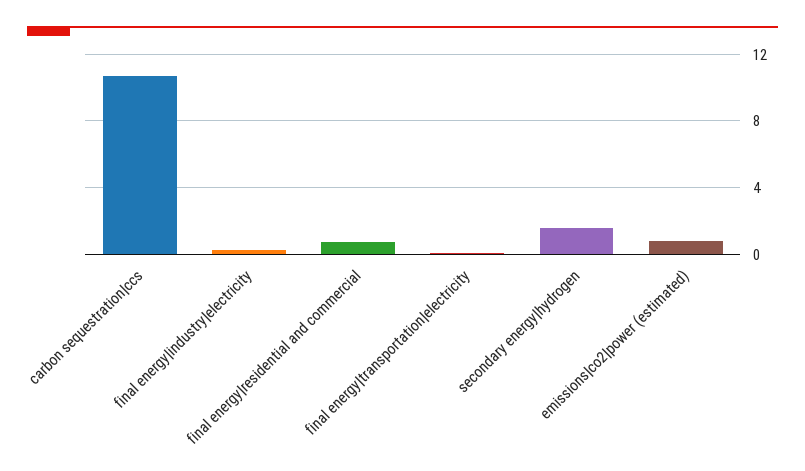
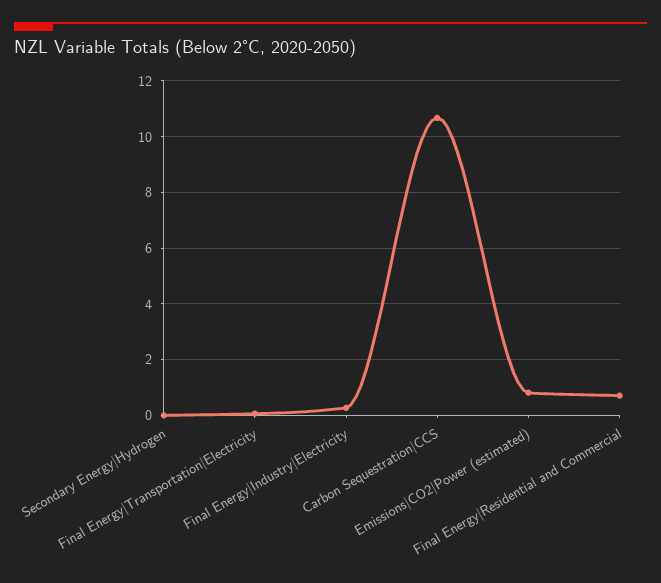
secondary energy|hydrogen: 1.5 -> 0

